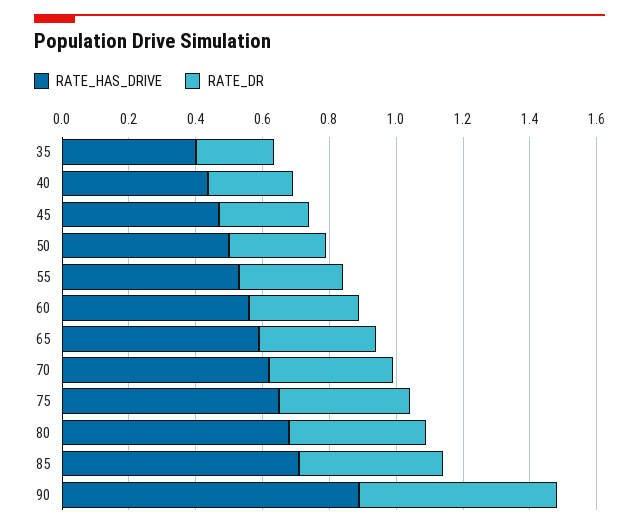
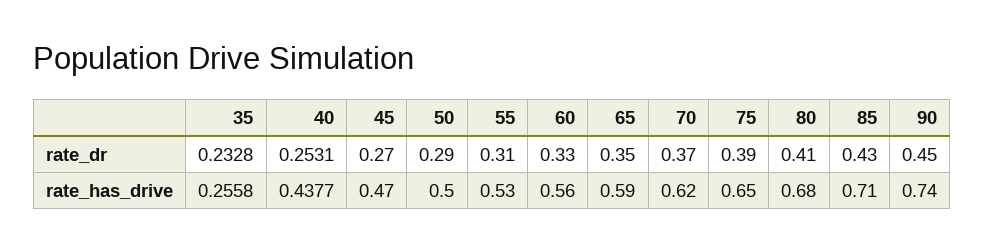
RATE_HAS_DRIVE, 35: 0.4 -> 0.2558
RATE_HAS_DRIVE, 90: 0.9 -> 0.74
RATE_DR, 90: 0.6 -> 0.45

